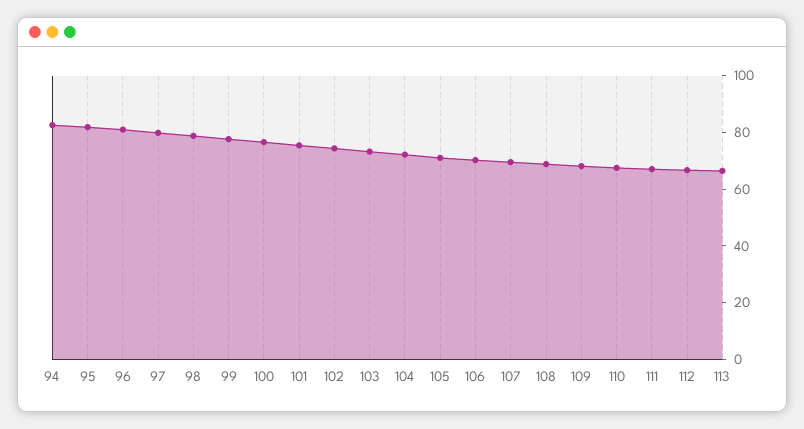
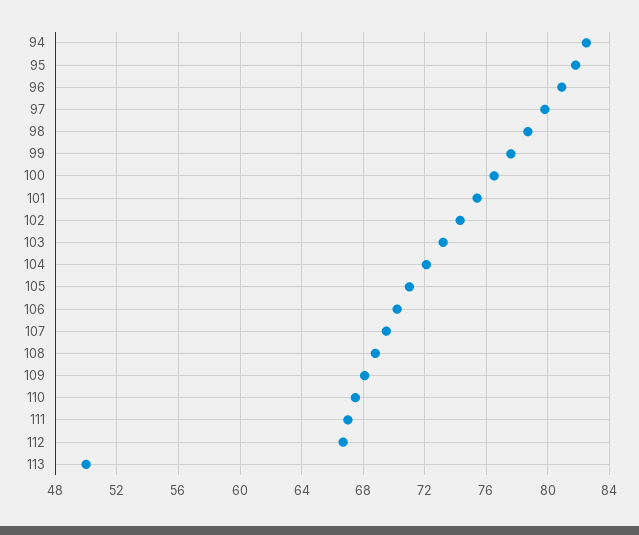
113: 65 -> 50

